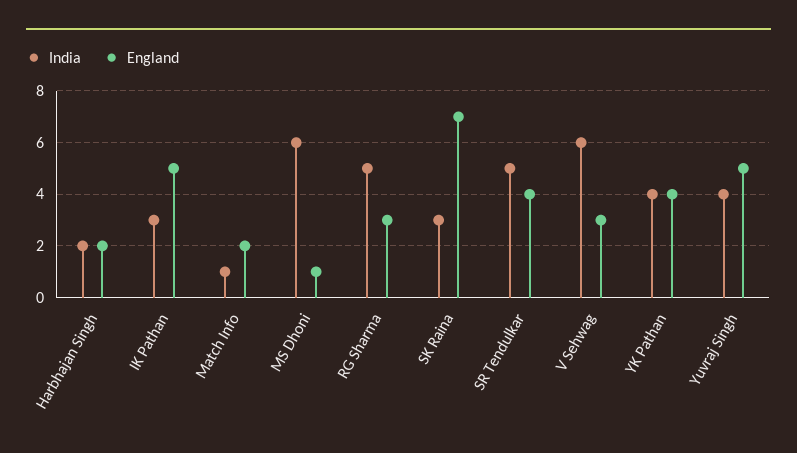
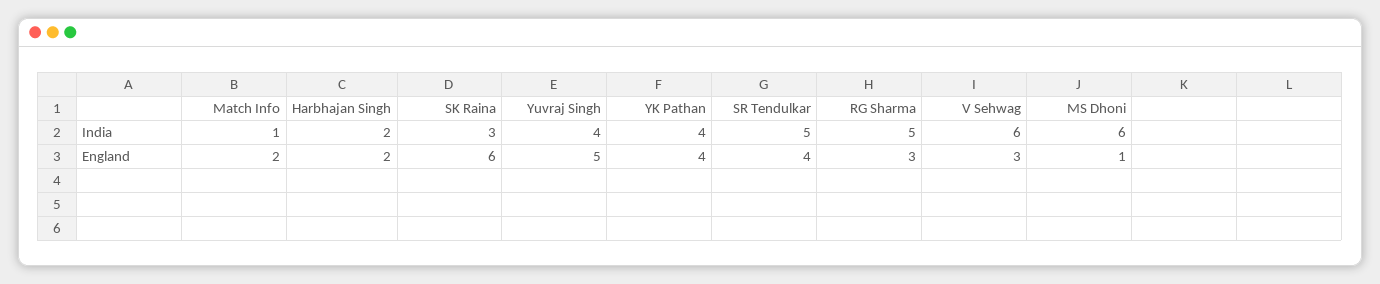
India, IK Pathan: 3 -> none
England, IK Pathan: 5 -> none
England, SK Raina: 7 -> 6

